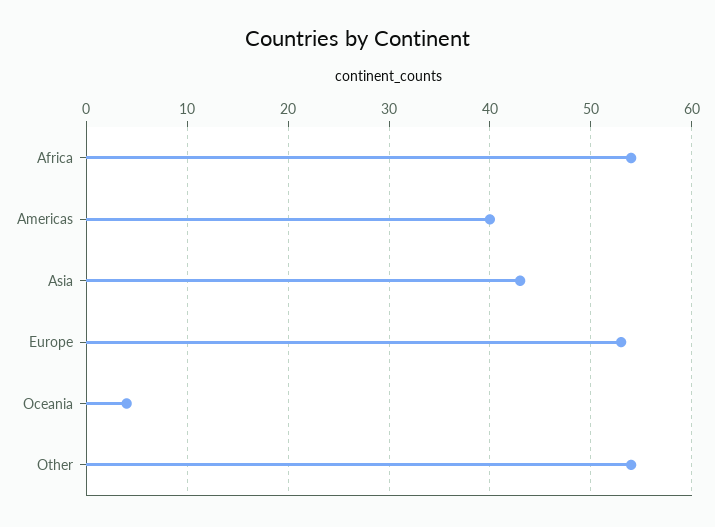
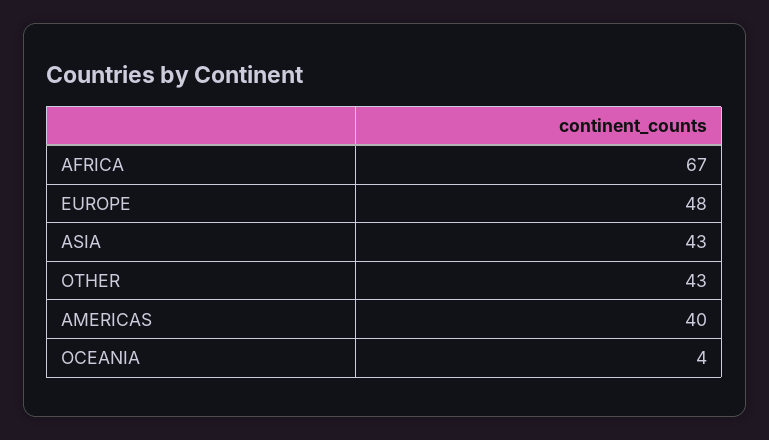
Africa: 54 -> 67
Europe: 53 -> 48
Other: 54 -> 43

